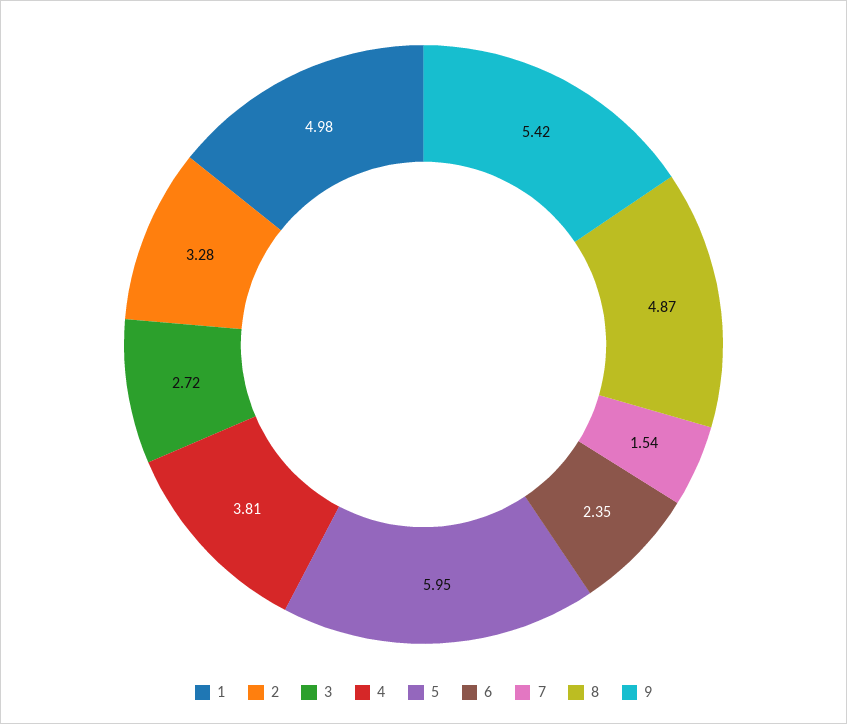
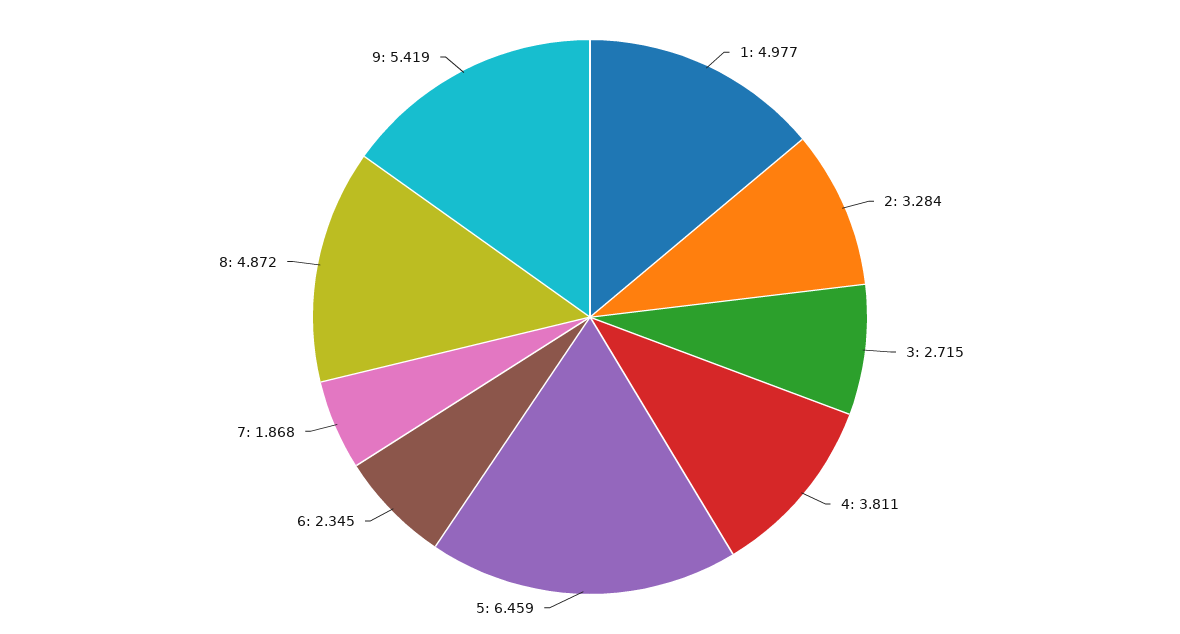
5: 5.95 -> 6.459
7: 1.54 -> 1.868

